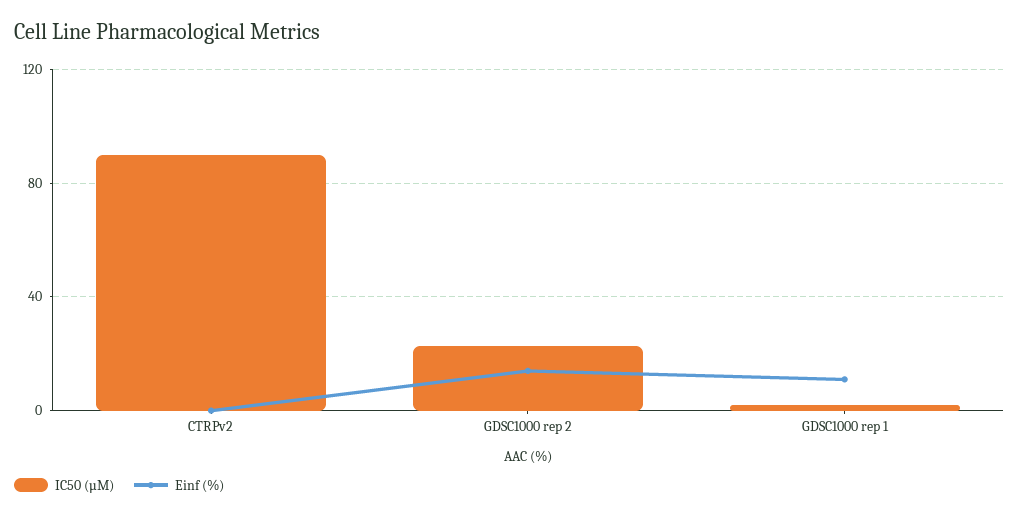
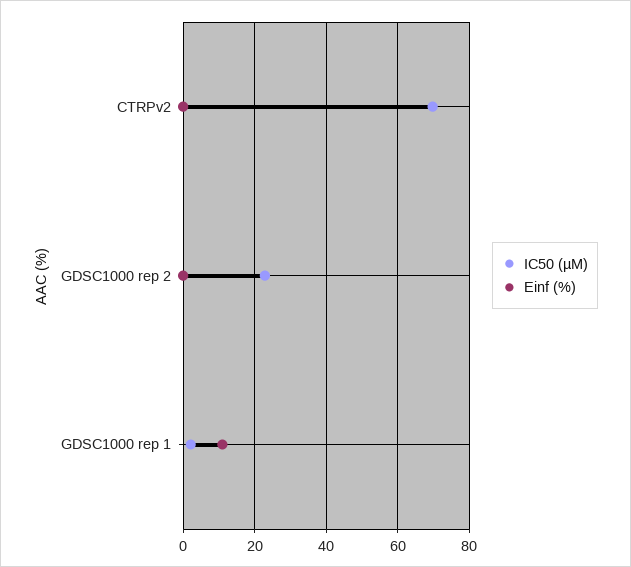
IC50 (µM), CTRPv2: 90 -> 70
Einf (%), GDSC1000 rep 2: 15 -> 0

